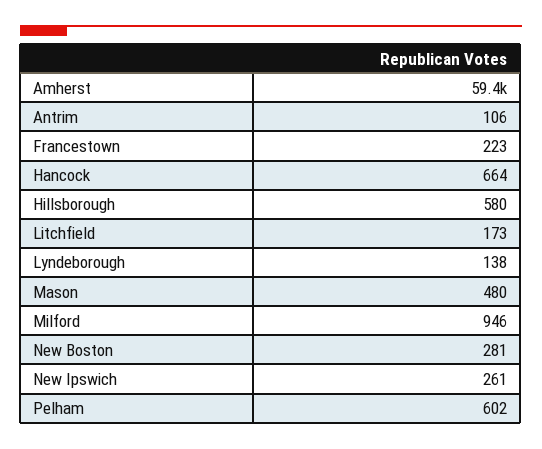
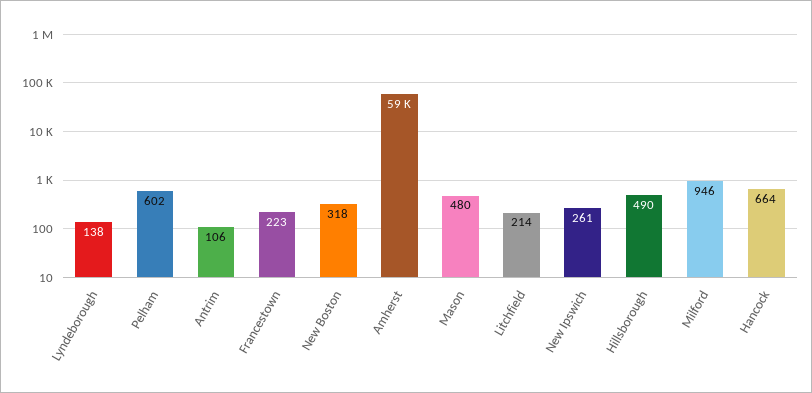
Hillsborough: 580 -> 490
Litchfield: 173 -> 214
New Boston: 281 -> 318

